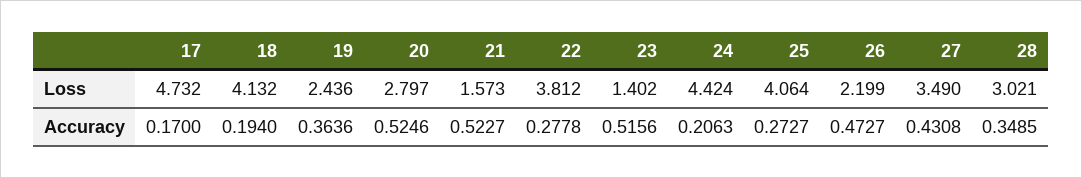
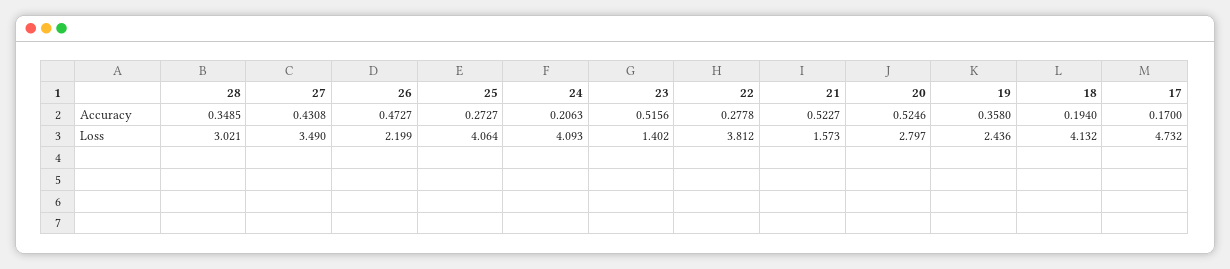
24, Loss: 4.424 -> 4.093
19, Accuracy: 0.3636 -> 0.358

